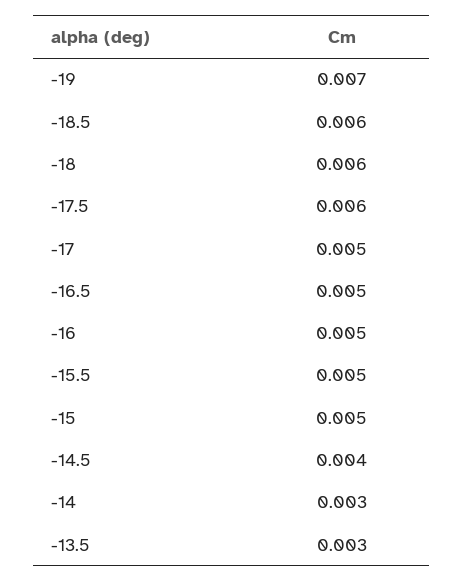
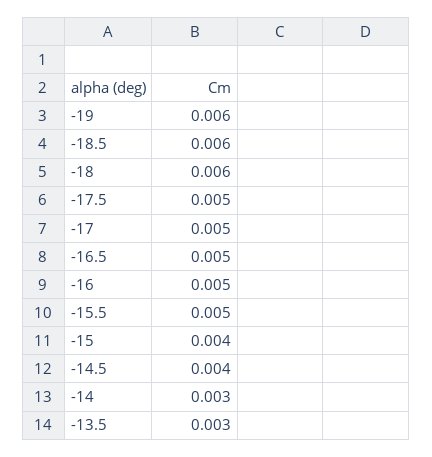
-19: 0.007 -> 0.006
-17.5: 0.006 -> 0.005
-15: 0.005 -> 0.004

